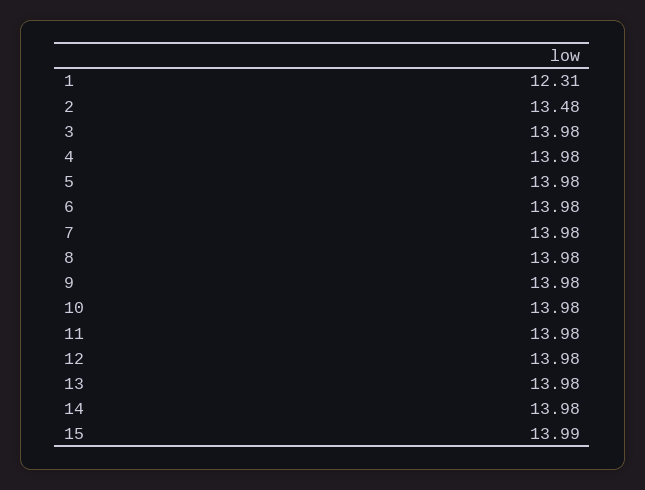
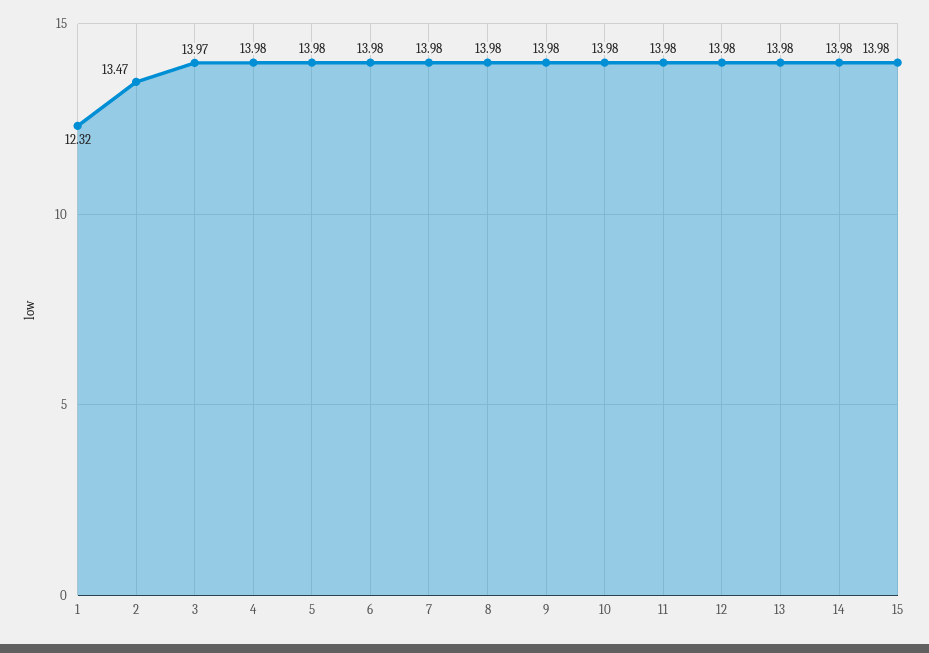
1: 12.31 -> 12.32
2: 13.48 -> 13.47
3: 13.98 -> 13.97
15: 13.99 -> 13.98

